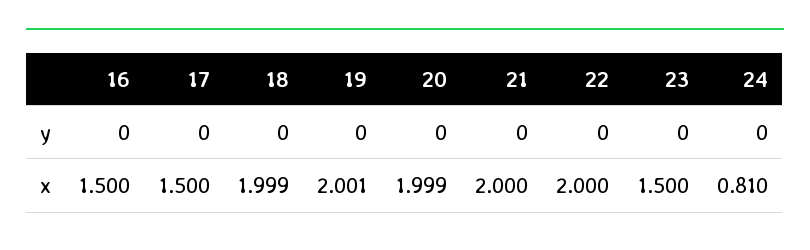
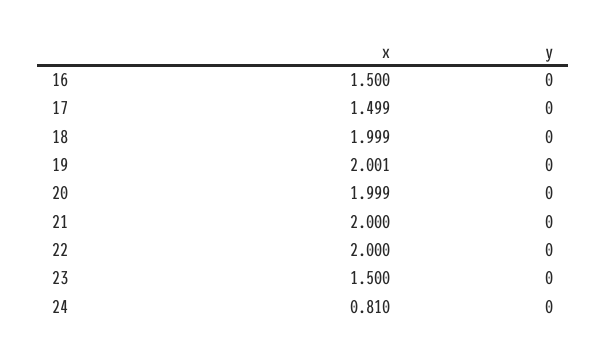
17, x: 1.5 -> 1.499

